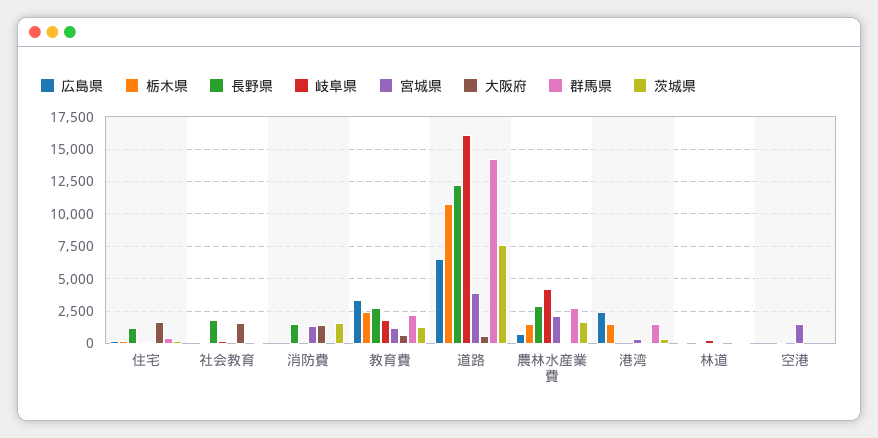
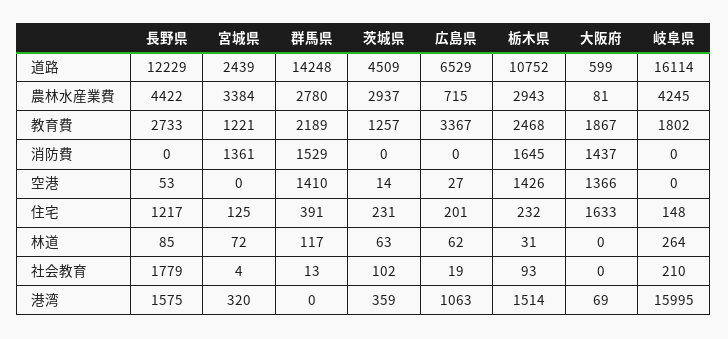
大阪府, 社会教育: 1500 -> 0
栃木県, 消防費: 0 -> 1645
長野県, 消防費: 1500 -> 0
群馬県, 消防費: 0 -> 1529
茨城県, 消防費: 1500 -> 0
大阪府, 教育費: 500 -> 1867
宮城県, 道路: 4000 -> 2439
茨城県, 道路: 7500 -> 4509
栃木県, 農林水産業費: 1500 -> 2943
長野県, 農林水産業費: 3000 -> 4422
宮城県, 農林水産業費: 2000 -> 3384
茨城県, 農林水産業費: 1500 -> 2937
広島県, 港湾: 2500 -> 1063
長野県, 港湾: 0 -> 1575
岐阜県, 港湾: 0 -> 15995
群馬県, 港湾: 1500 -> 0
栃木県, 空港: 0 -> 1426
宮城県, 空港: 1500 -> 0
大阪府, 空港: 0 -> 1366
群馬県, 空港: 0 -> 1410

